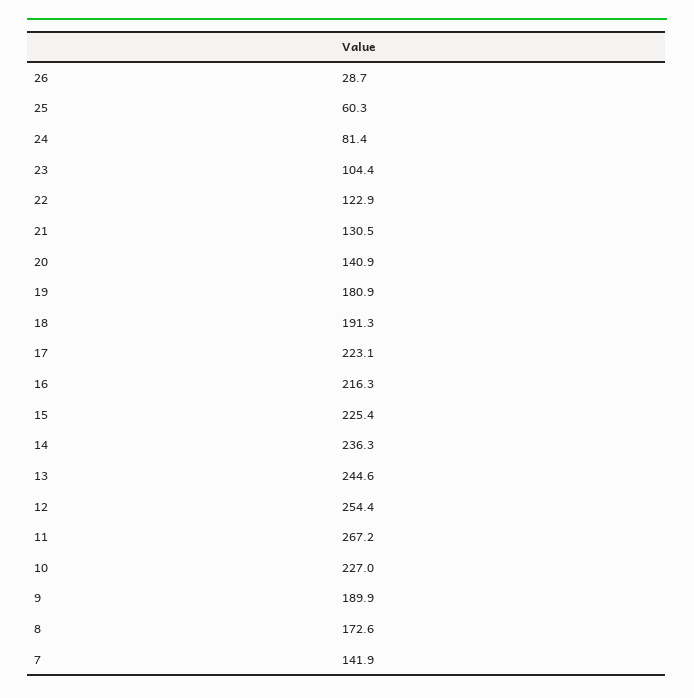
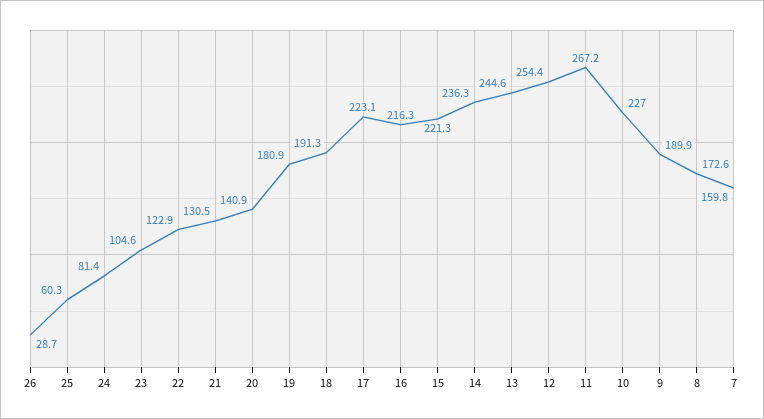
23: 104.4 -> 104.6
15: 225.4 -> 221.3
7: 141.9 -> 159.8

